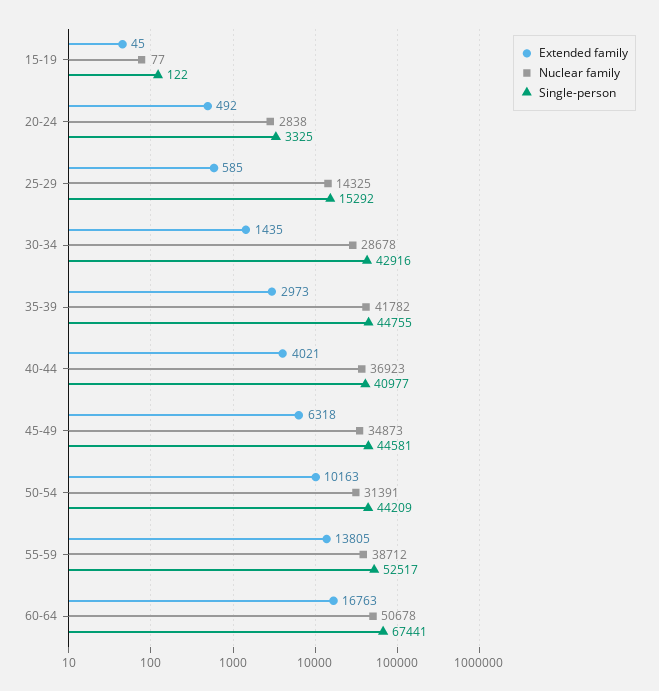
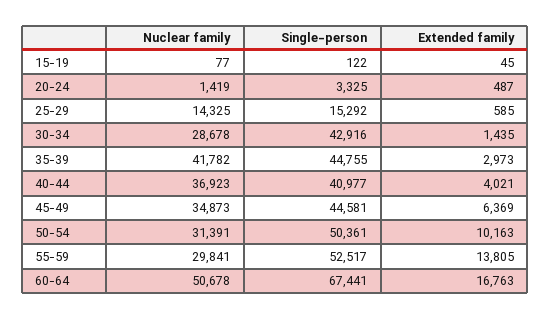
Extended family, 20-24: 492 -> 487
Nuclear family, 20-24: 2838 -> 1419
Extended family, 45-49: 6318 -> 6369
Single-person, 50-54: 44209 -> 50361
Nuclear family, 55-59: 38712 -> 29841

